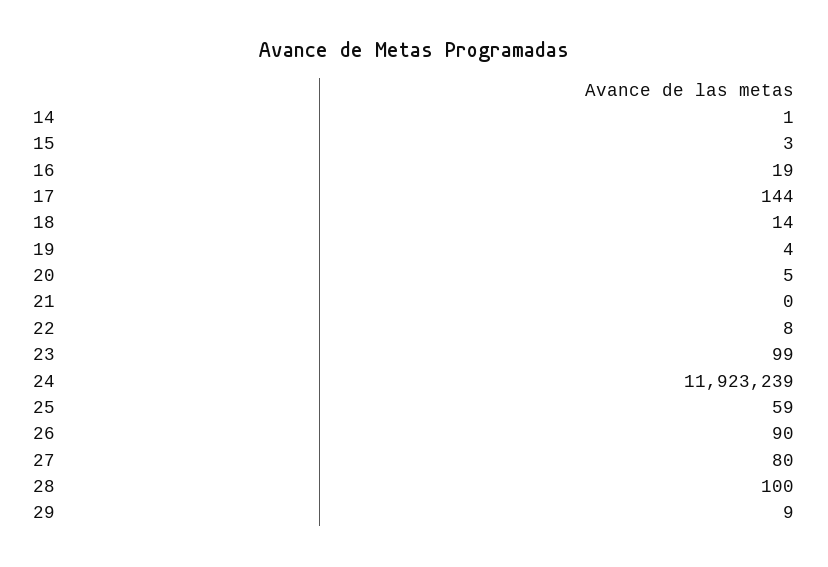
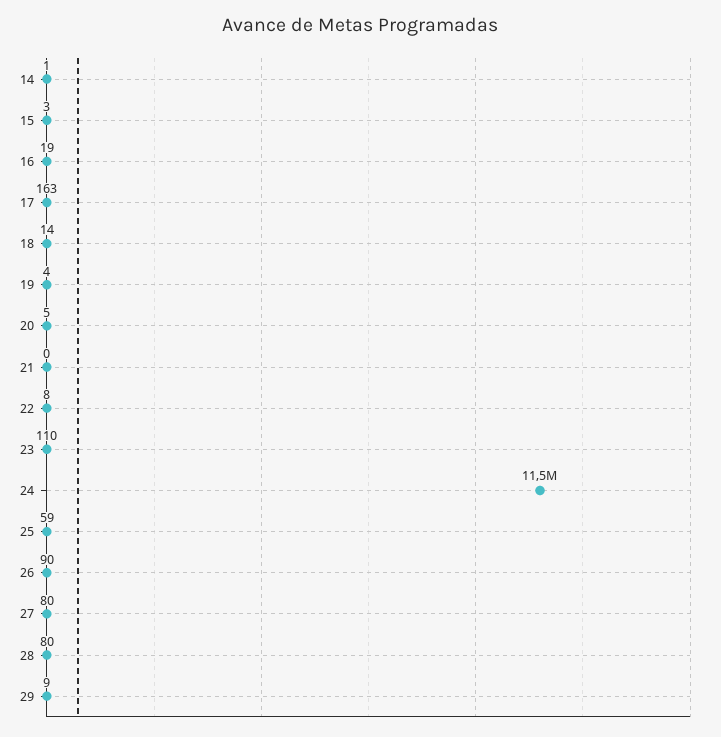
17: 144 -> 163
23: 99 -> 110
24: 11923239 -> 11500000
28: 100 -> 80

